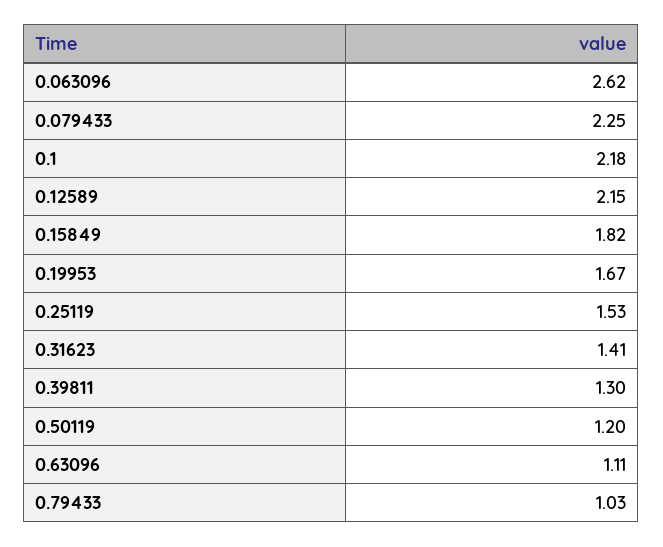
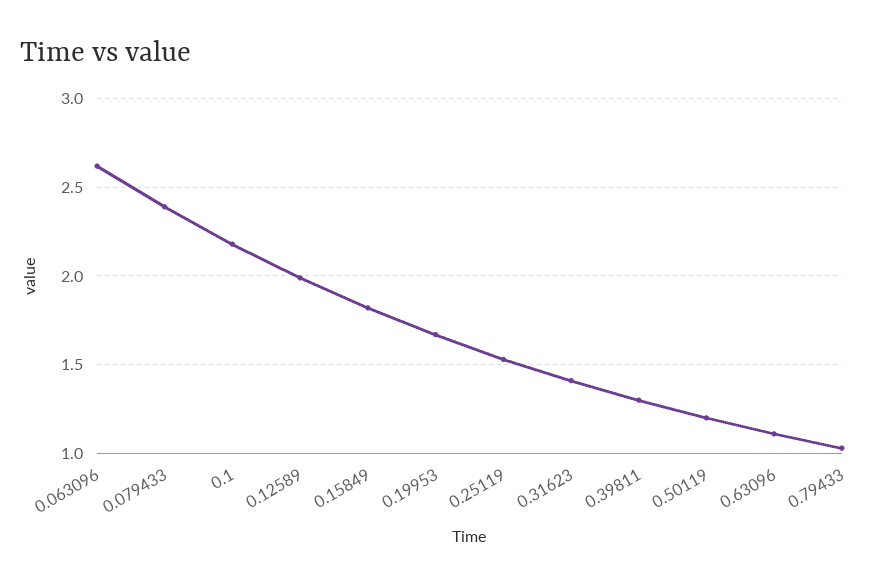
0.079433: 2.25 -> 2.4
0.12589: 2.15 -> 2

